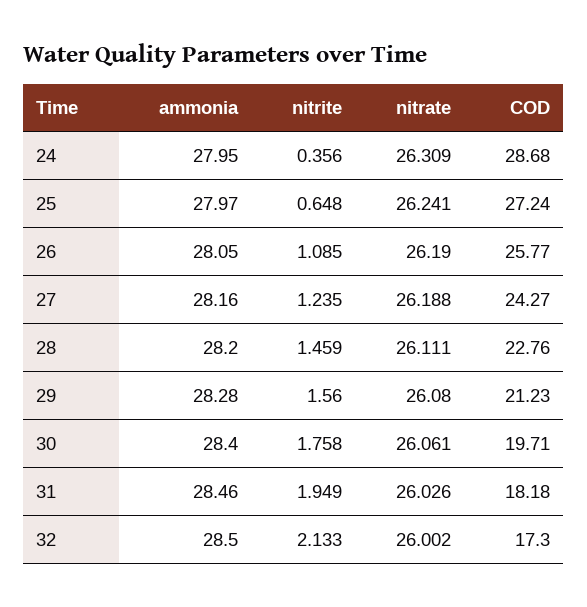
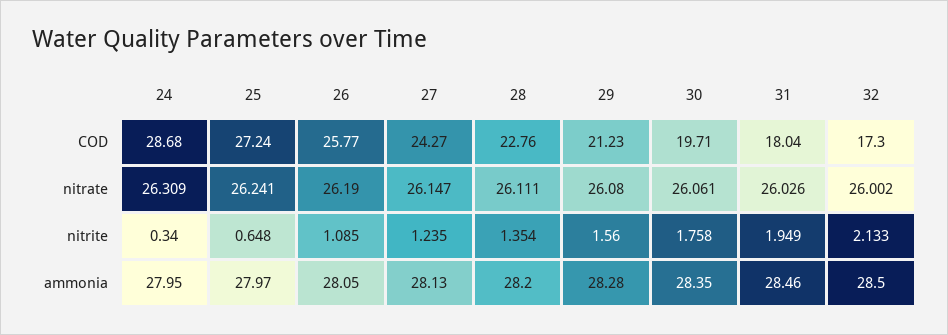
nitrite, 24: 0.356 -> 0.34
ammonia, 27: 28.16 -> 28.13
nitrate, 27: 26.188 -> 26.147
nitrite, 28: 1.459 -> 1.354
ammonia, 30: 28.4 -> 28.35
COD, 31: 18.18 -> 18.04

